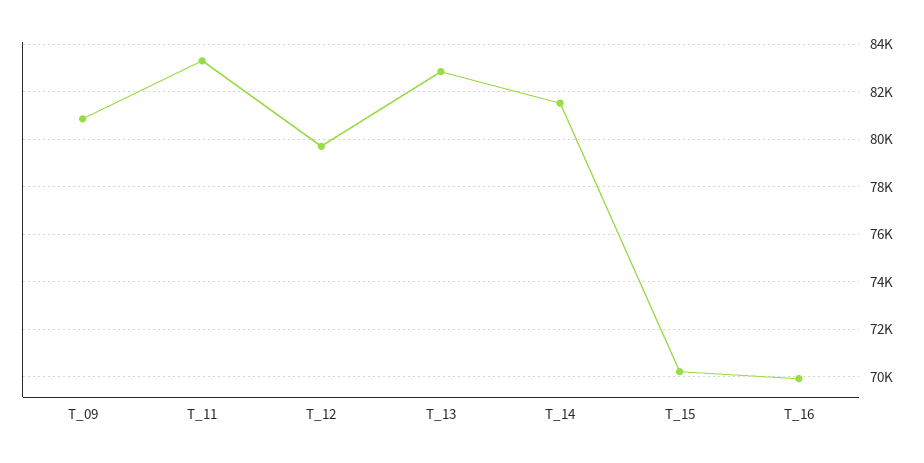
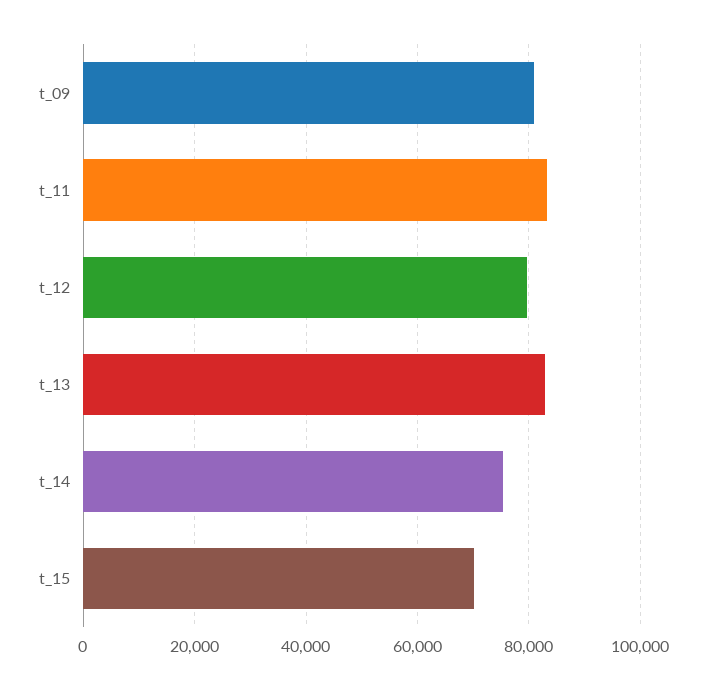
T_14: 81500 -> 76000
T_16: 70000 -> none

